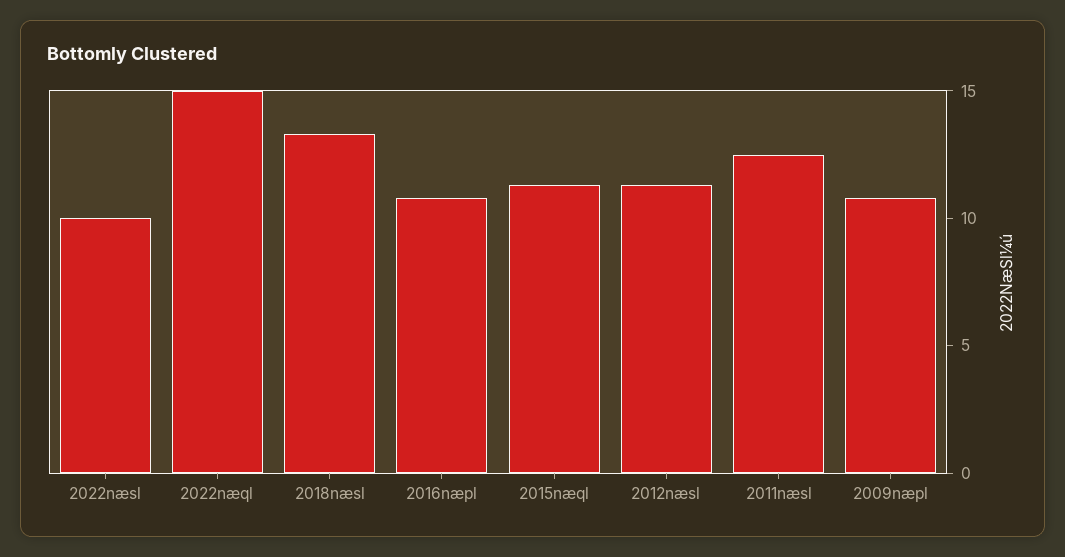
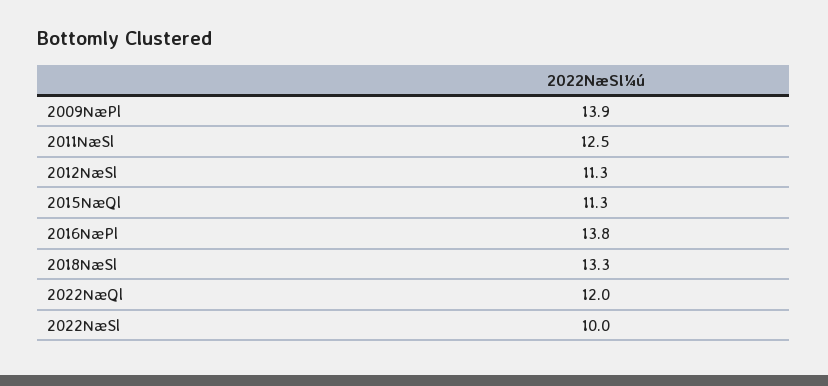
2022næql: 15 -> 12
2016næpl: 11 -> 13.8
2009næpl: 11 -> 13.9

